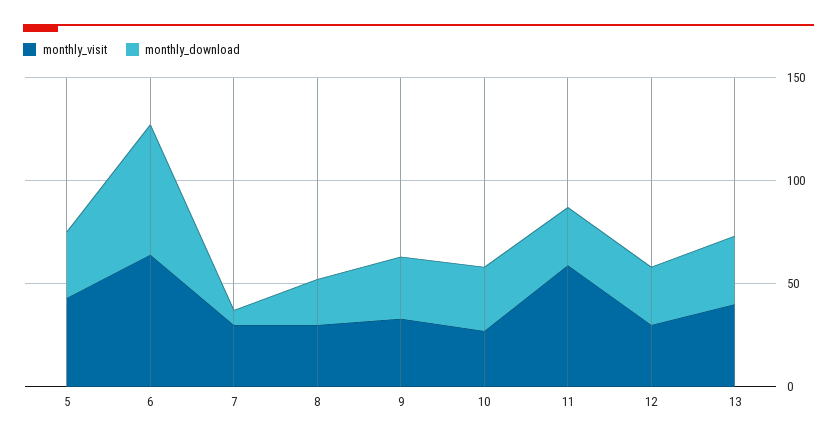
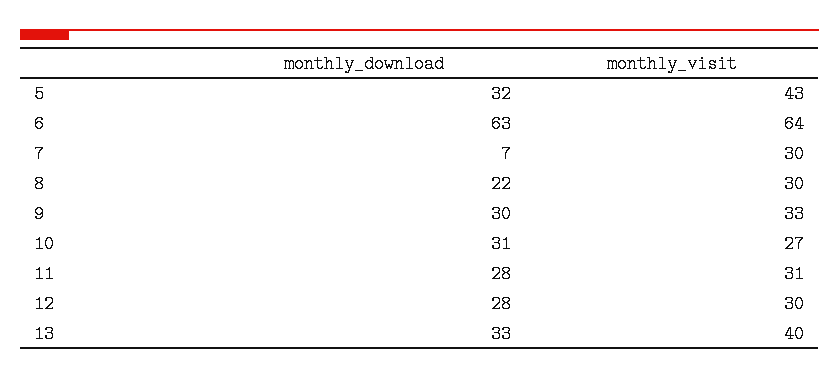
monthly_visit, 11: 60 -> 31

